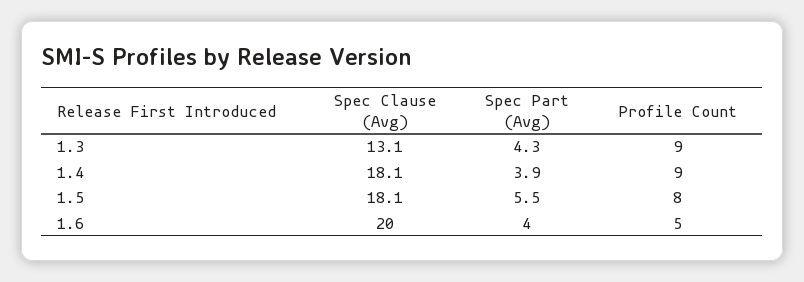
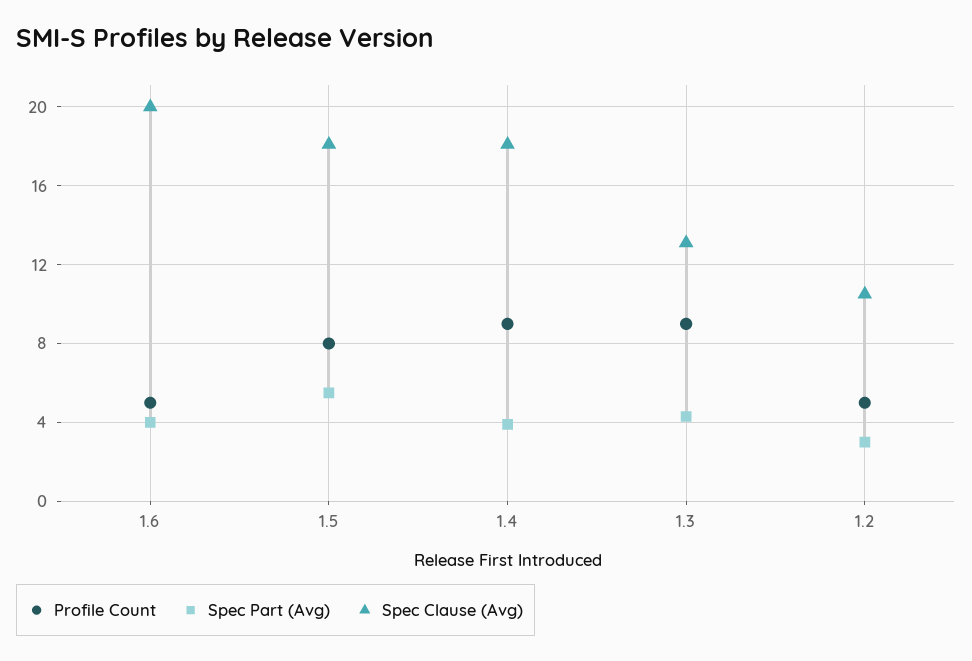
Profile Count, 1.2: none -> 5
Spec Part (Avg), 1.2: none -> 3
Spec Clause (Avg), 1.2: none -> 10.5

